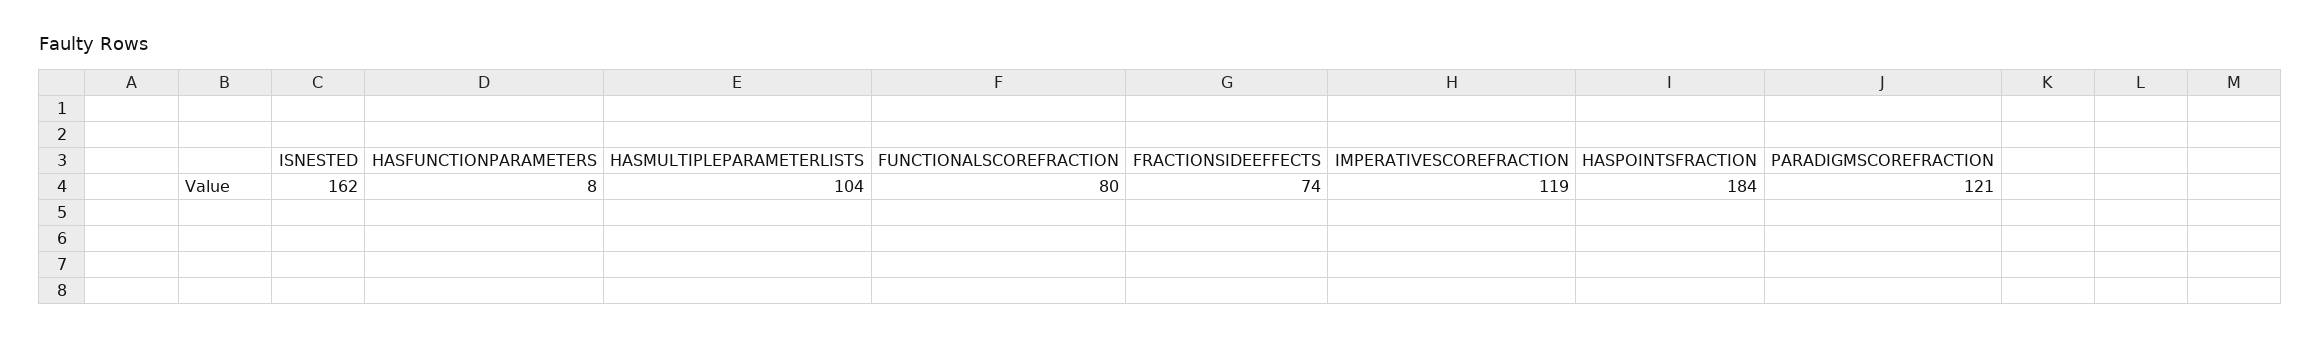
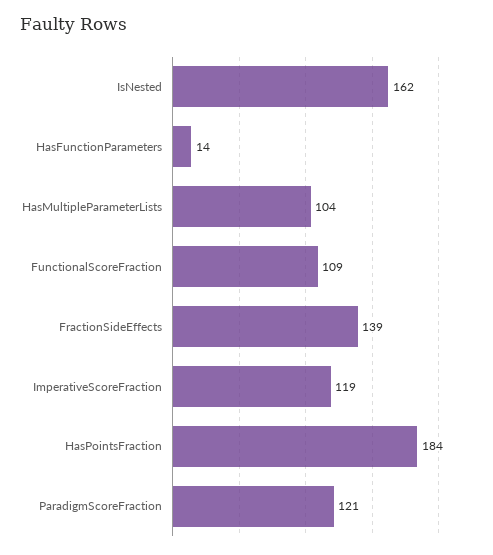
HASFUNCTIONPARAMETERS: 8 -> 14
FUNCTIONALSCOREFRACTION: 80 -> 109
FRACTIONSIDEEFFECTS: 74 -> 139

